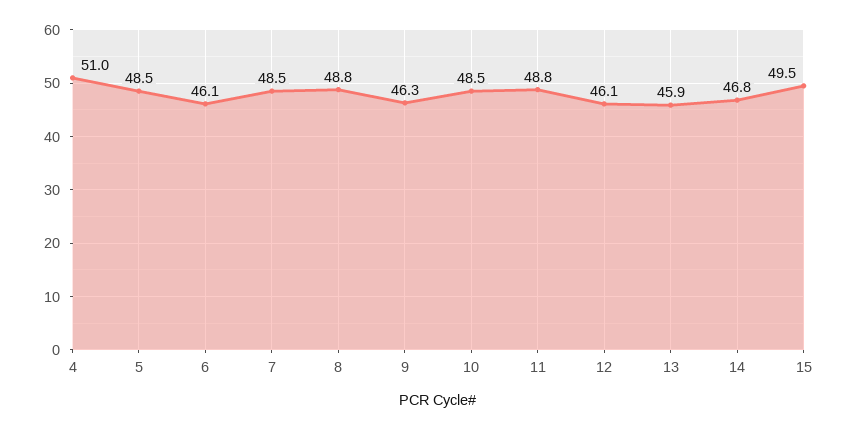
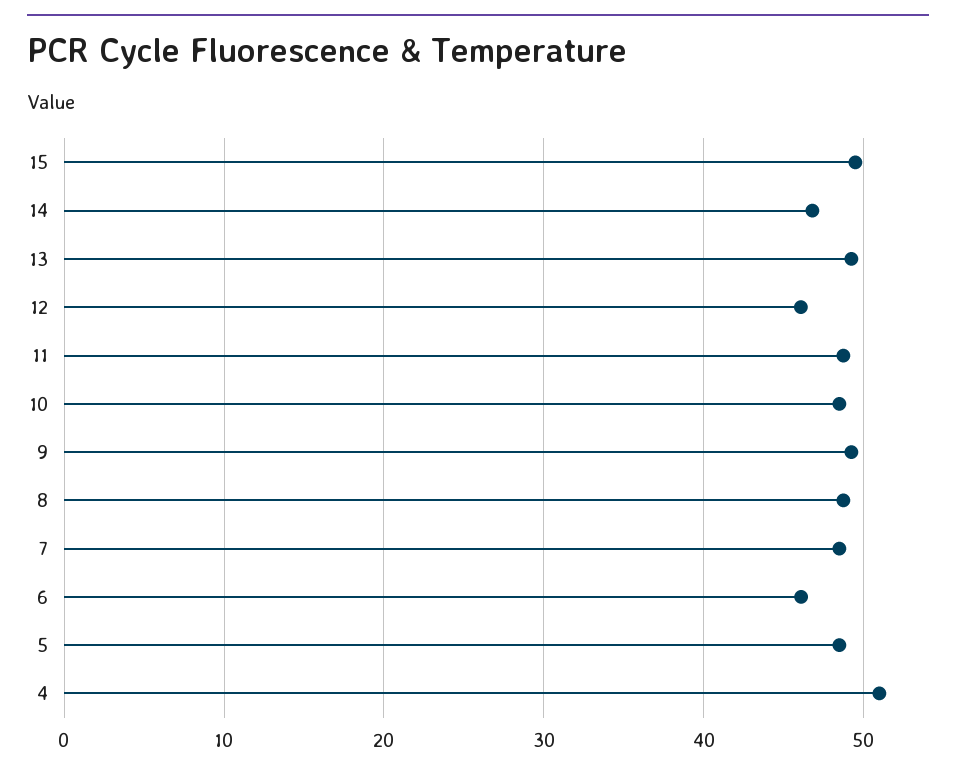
9: 46.3 -> 49
13: 45.9 -> 49

